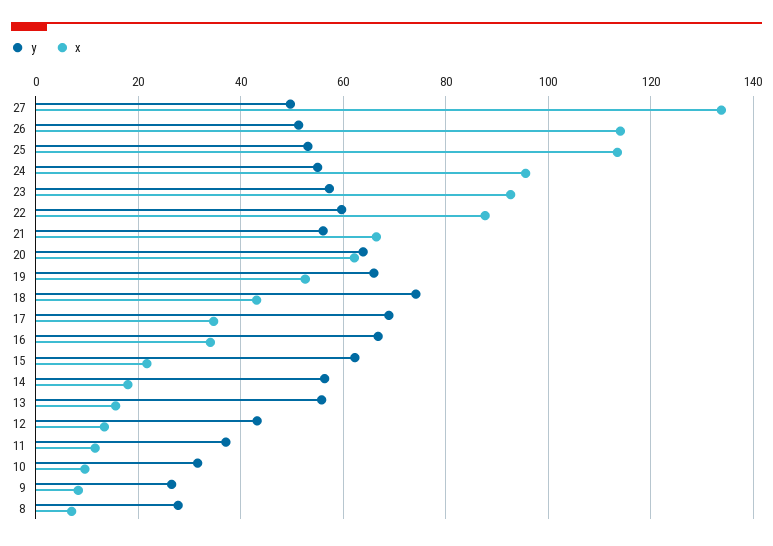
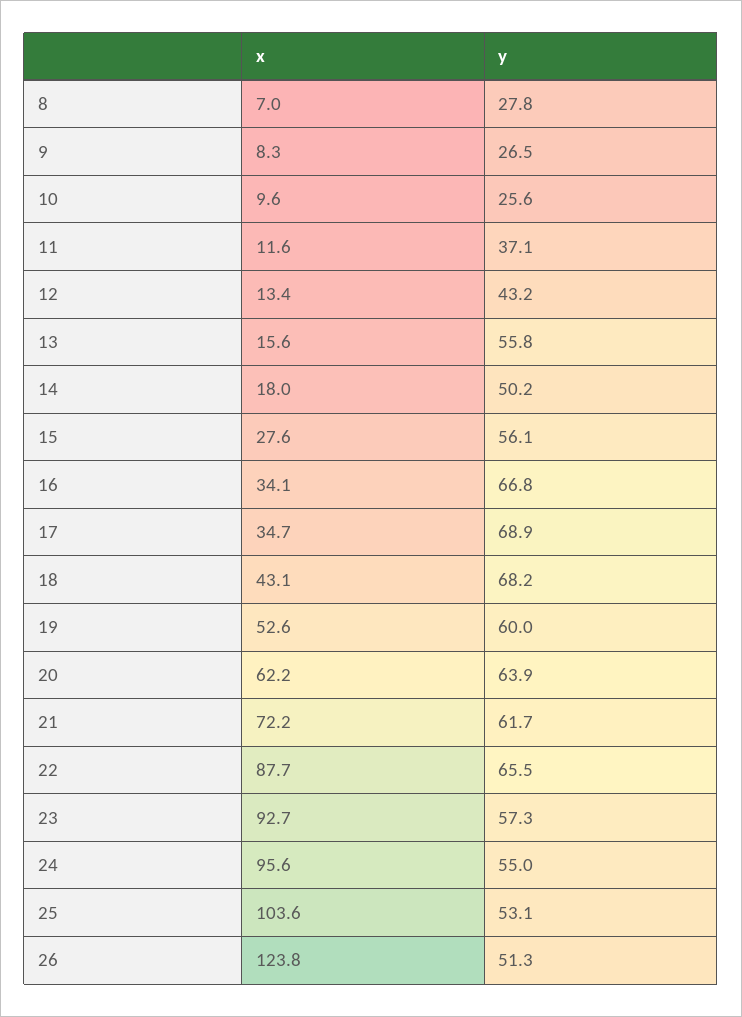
y, 27: 50 -> none
x, 27: 134 -> none
x, 26: 114 -> 123.8
x, 25: 114 -> 103.6
y, 22: 60 -> 65.5
y, 21: 56 -> 61.7
x, 21: 66 -> 72.2
y, 19: 66 -> 60
y, 18: 74 -> 68.2
y, 15: 62 -> 56.1
x, 15: 22 -> 27.6
y, 14: 56 -> 50.2
y, 10: 32 -> 25.6

